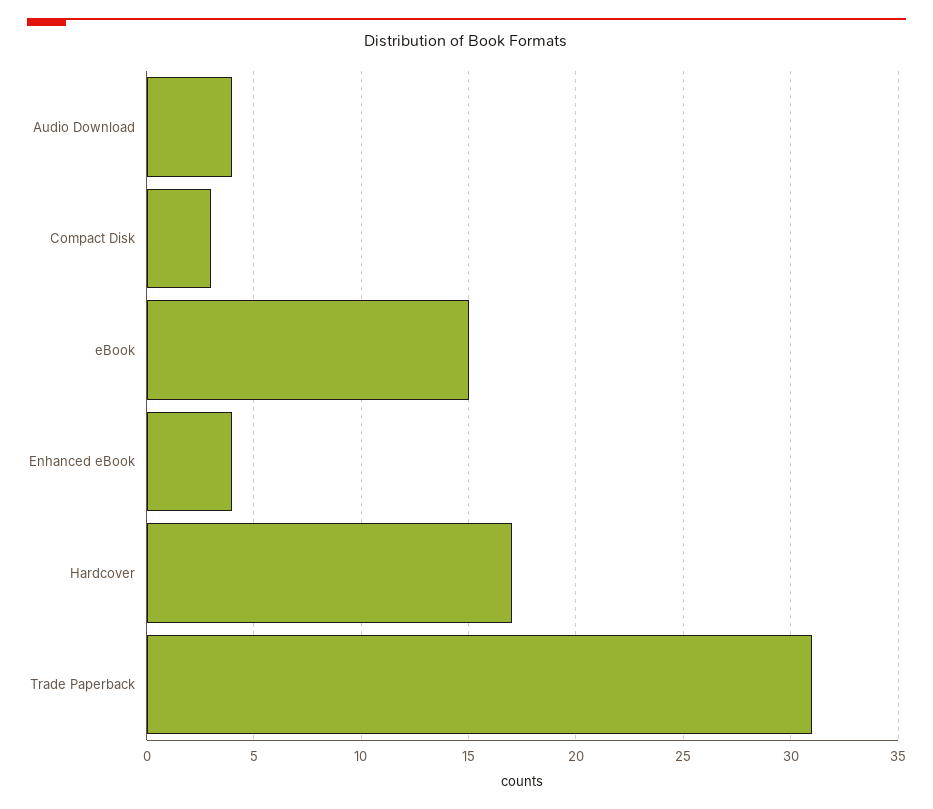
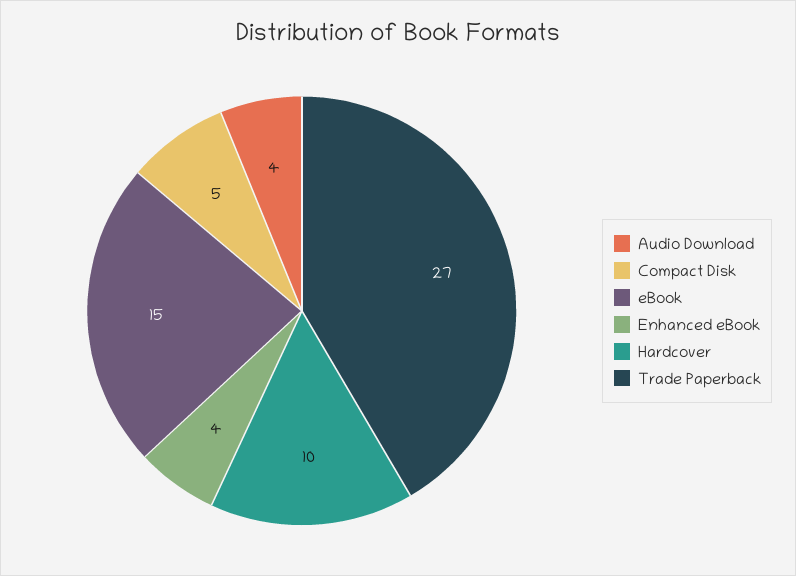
Compact Disk: 3 -> 5
Hardcover: 17 -> 10
Trade Paperback: 31 -> 27

